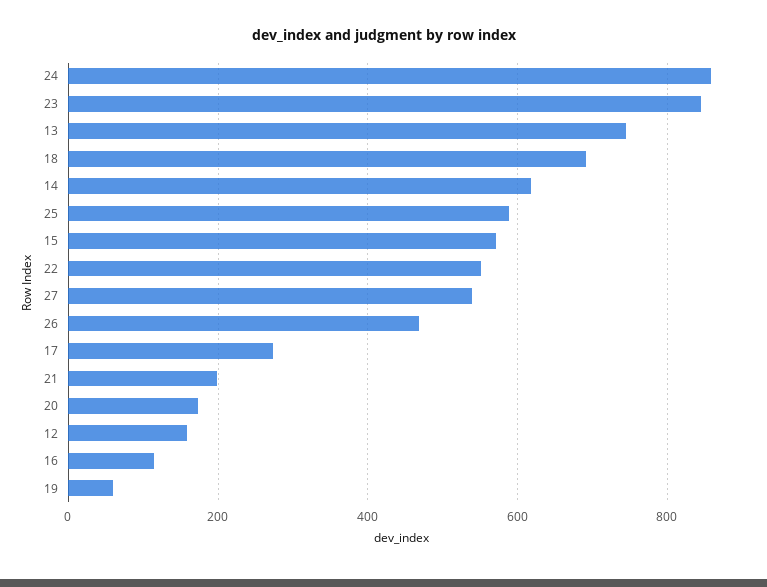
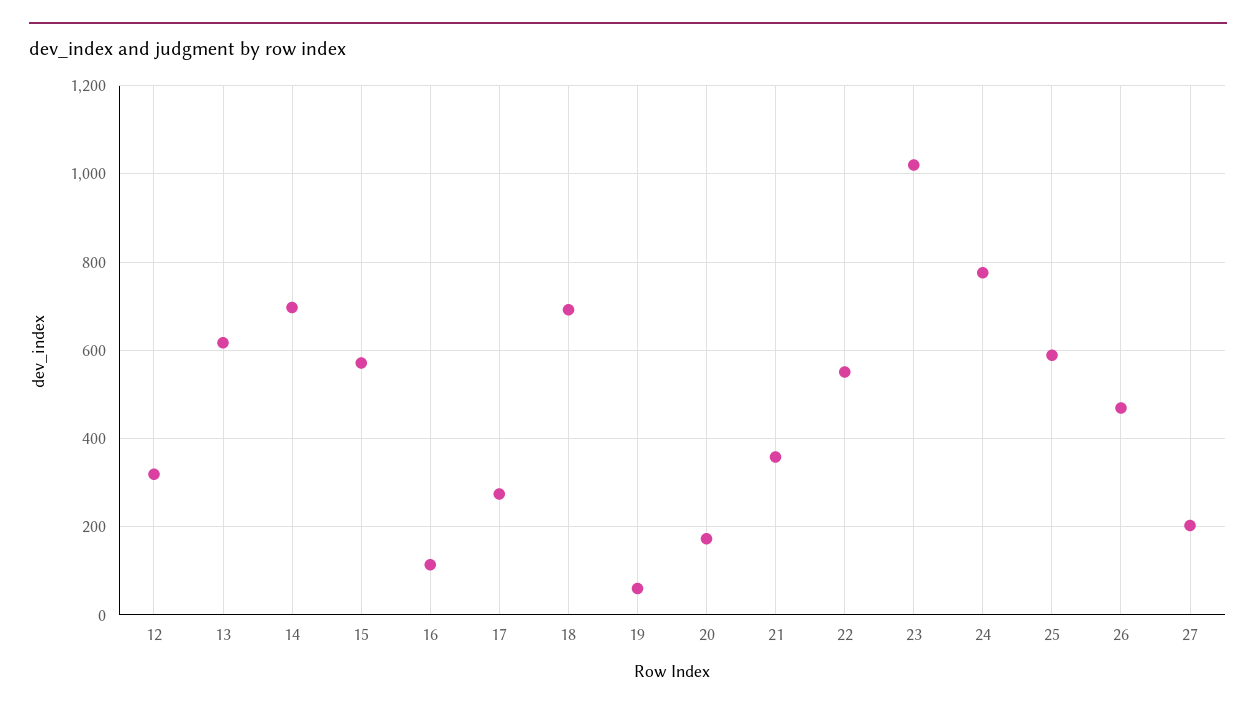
24: 860 -> 780
23: 840 -> 1020
13: 740 -> 620
14: 620 -> 700
27: 540 -> 200
21: 200 -> 360
12: 160 -> 320

